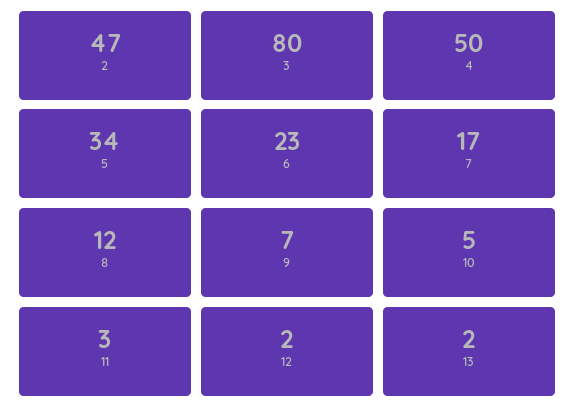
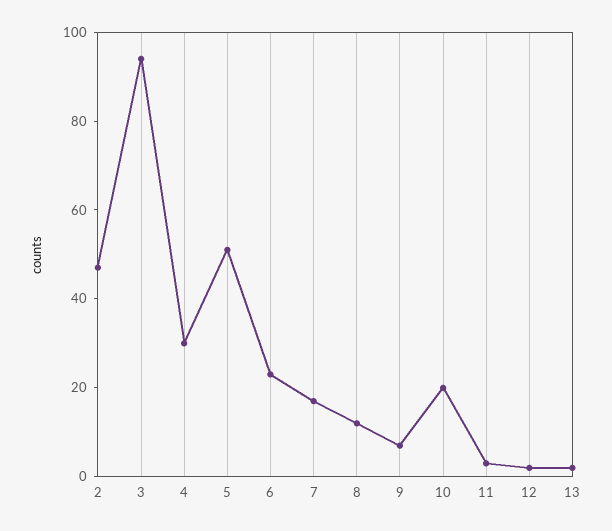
3: 80 -> 95
4: 50 -> 30
5: 34 -> 50
10: 5 -> 20

